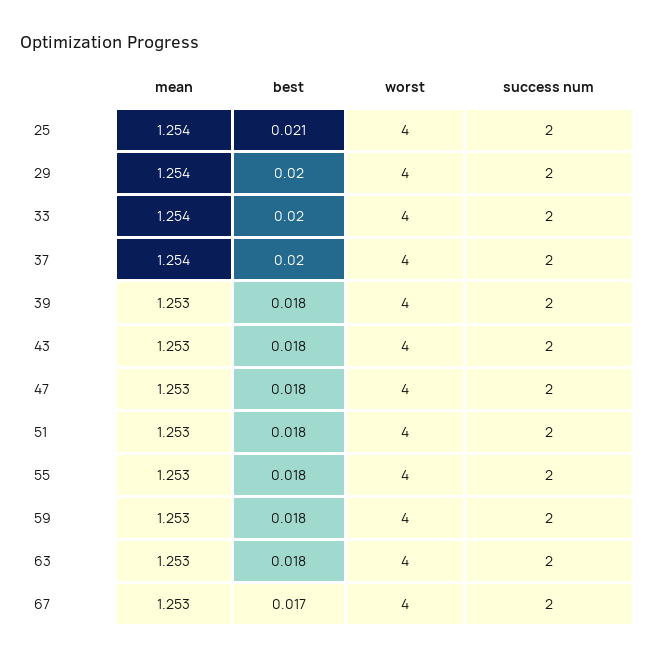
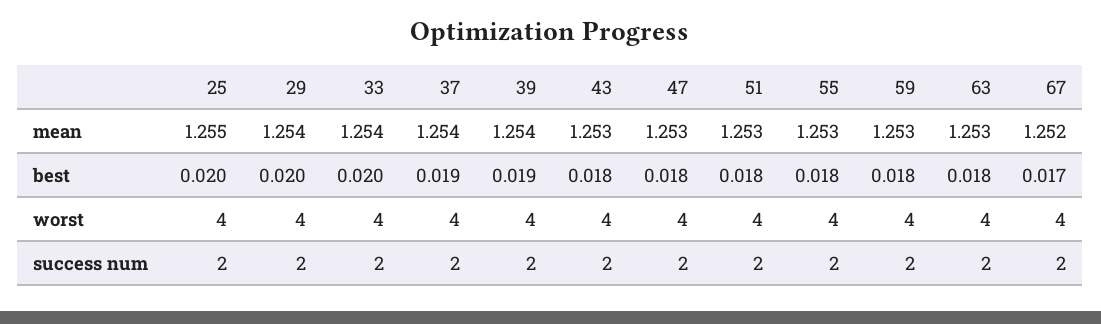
mean, 25: 1.254 -> 1.255
best, 25: 0.021 -> 0.02
best, 37: 0.02 -> 0.019
mean, 39: 1.253 -> 1.254
best, 39: 0.018 -> 0.019
mean, 67: 1.253 -> 1.252

